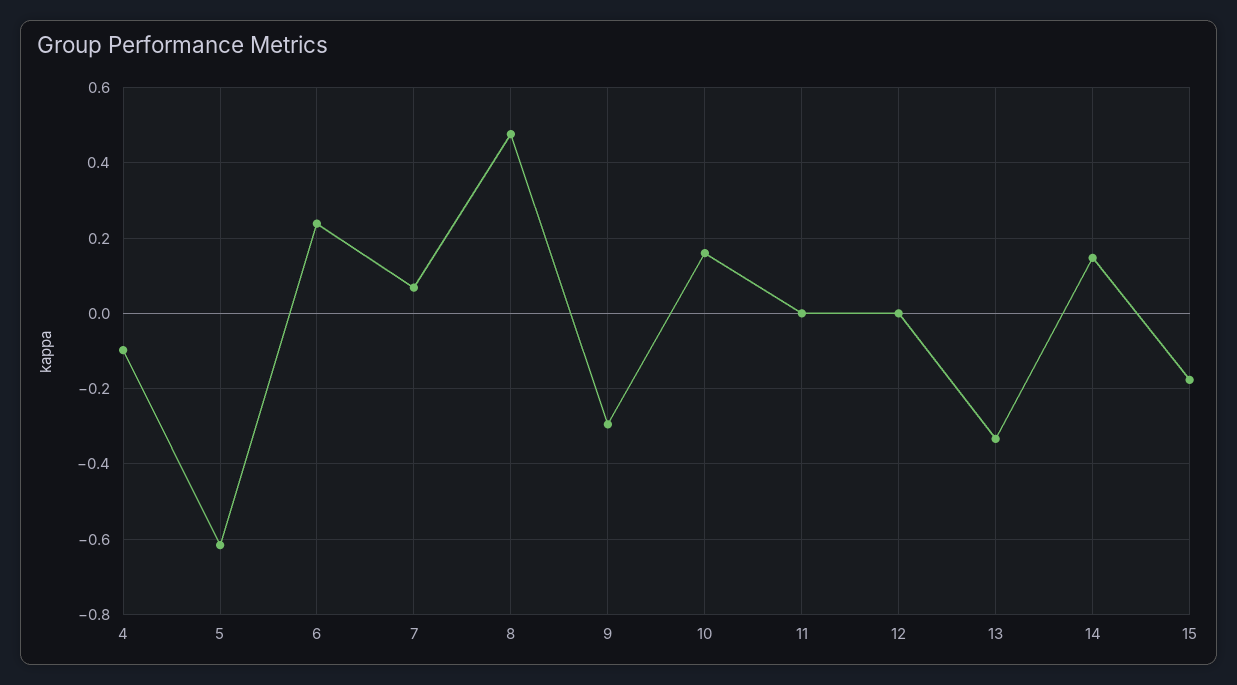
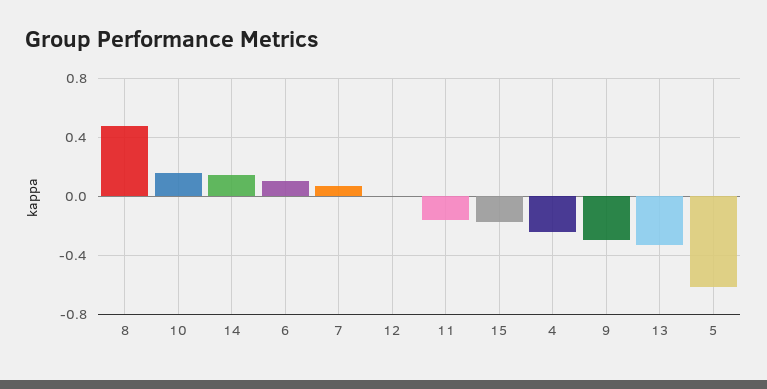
4: -0.1 -> -0.25
6: 0.24 -> 0.1
11: 0 -> -0.15

